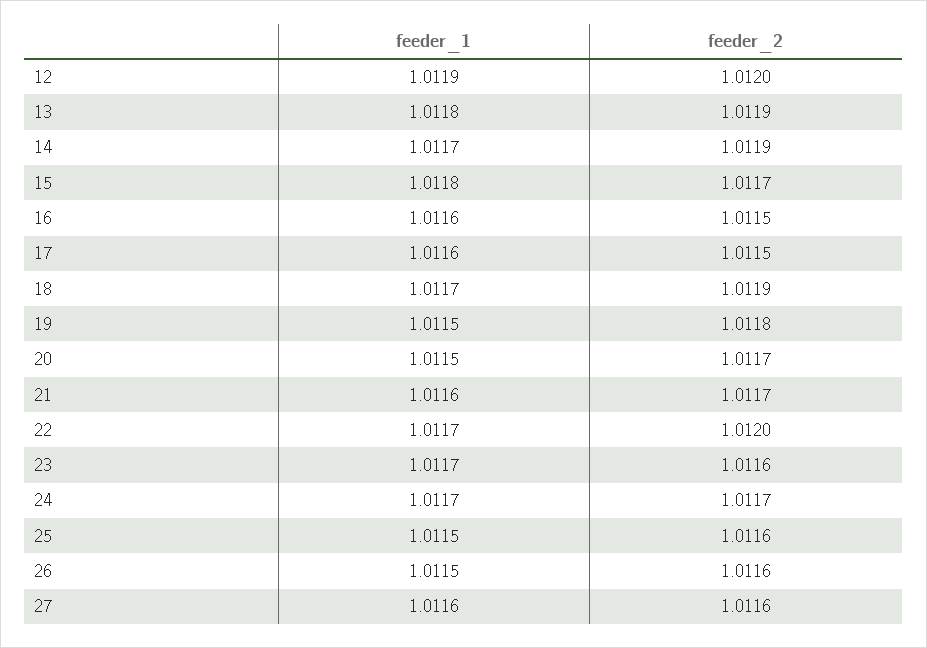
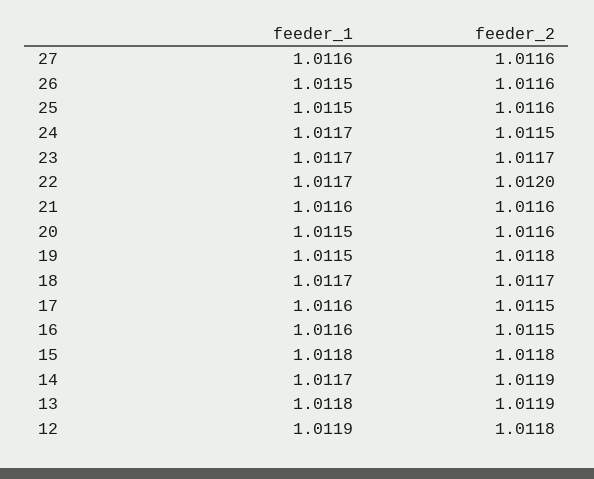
feeder_2, 12: 1.012 -> 1.0118
feeder_2, 15: 1.0117 -> 1.0118
feeder_2, 18: 1.0119 -> 1.0117
feeder_2, 20: 1.0117 -> 1.0116
feeder_2, 21: 1.0117 -> 1.0116
feeder_2, 23: 1.0116 -> 1.0117
feeder_2, 24: 1.0117 -> 1.0115

